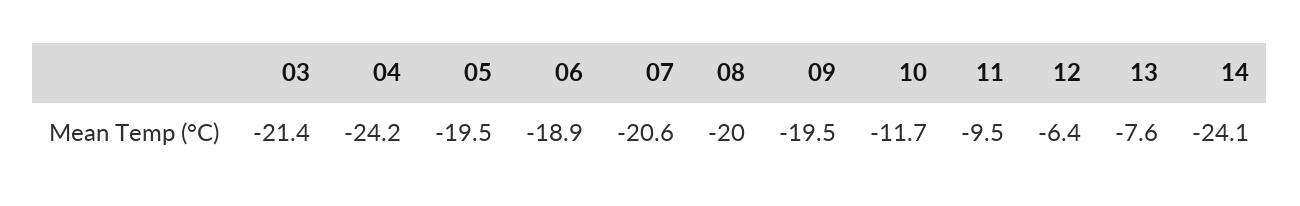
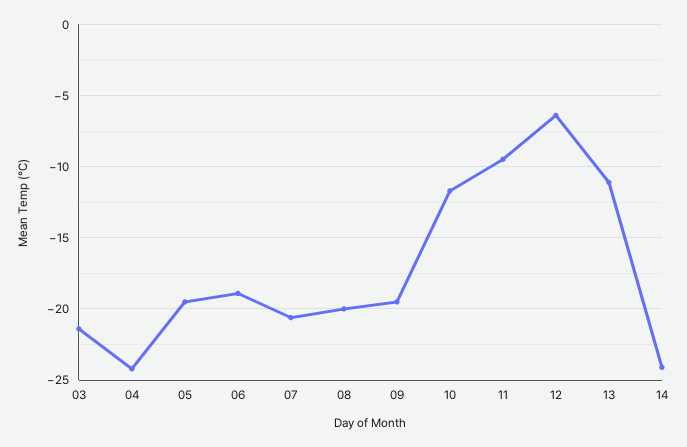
13: -7.6 -> -11

